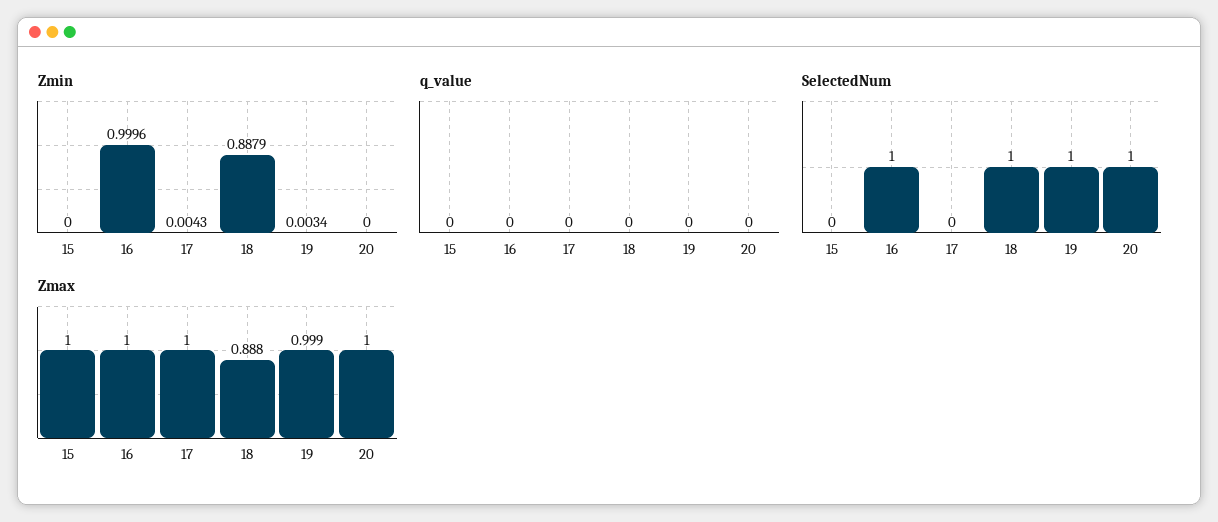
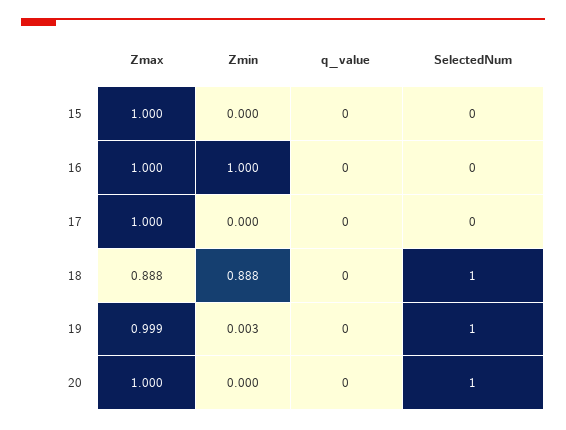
Zmin, 17: 0.0043 -> 0
SelectedNum, 16: 1 -> 0

